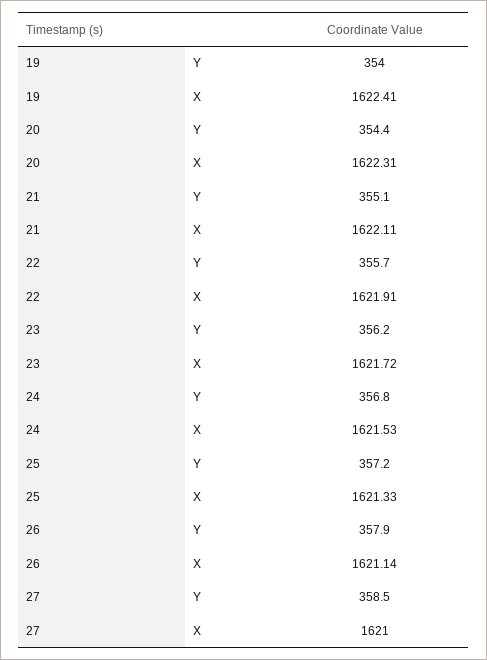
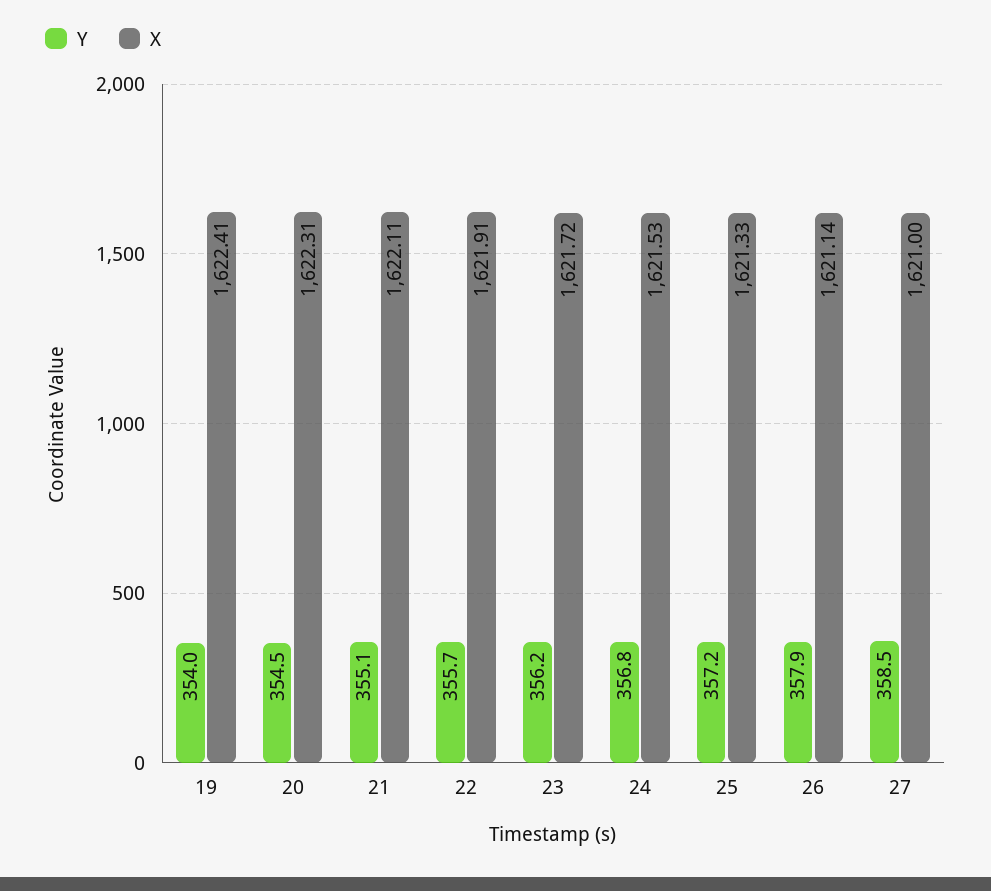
Y, 20: 354.4 -> 354.5

